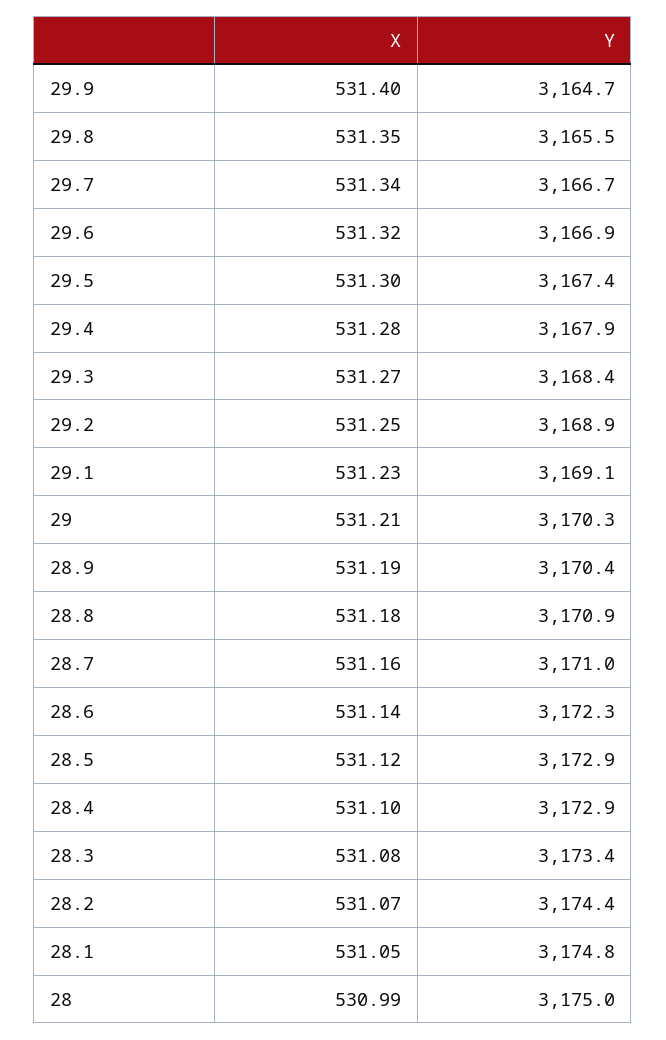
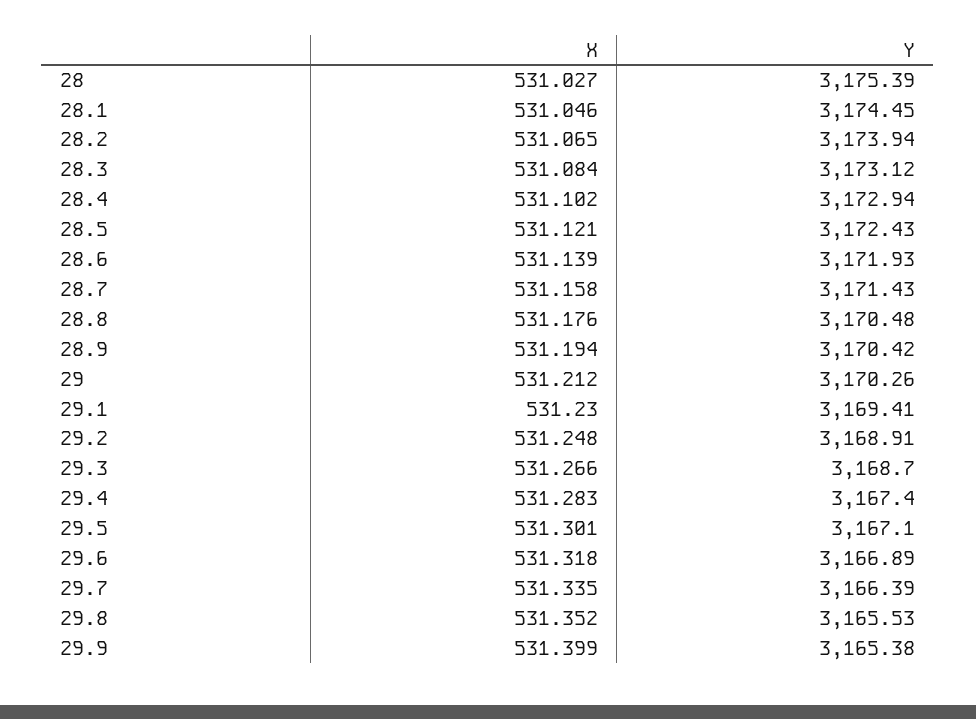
Y, 29.9: 3164.7 -> 3165.38
Y, 29.7: 3166.7 -> 3166.39
Y, 29.5: 3167.4 -> 3167.1
Y, 29.4: 3167.9 -> 3167.4
Y, 29.3: 3168.4 -> 3168.7
Y, 29.1: 3169.1 -> 3169.41
Y, 28.8: 3170.9 -> 3170.48
Y, 28.7: 3171 -> 3171.43
Y, 28.6: 3172.3 -> 3171.93
Y, 28.5: 3172.9 -> 3172.43
Y, 28.3: 3173.4 -> 3173.12
Y, 28.2: 3174.4 -> 3173.94
Y, 28.1: 3174.8 -> 3174.45
X, 28: 530.99 -> 531.027
Y, 28: 3175 -> 3175.39

